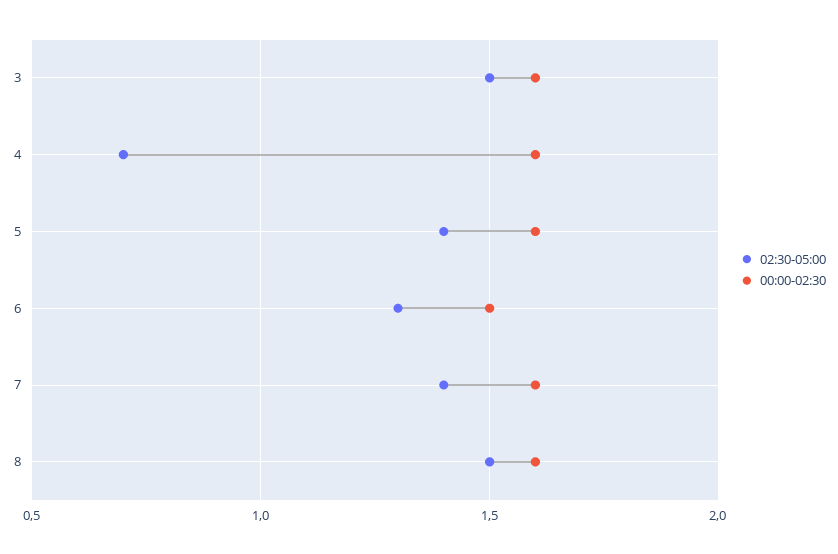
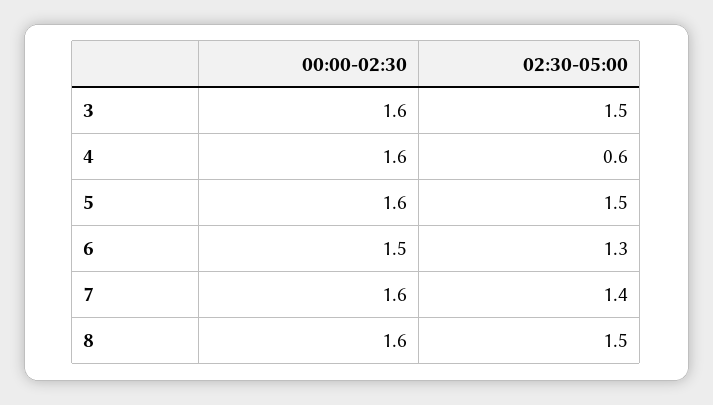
02:30-05:00, 4: 0.7 -> 0.6
02:30-05:00, 5: 1.4 -> 1.5

